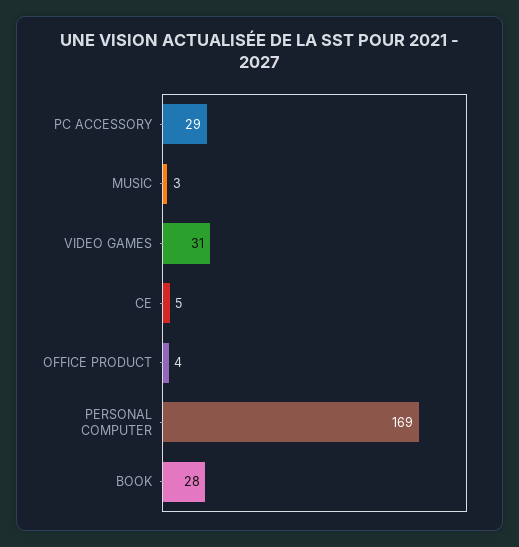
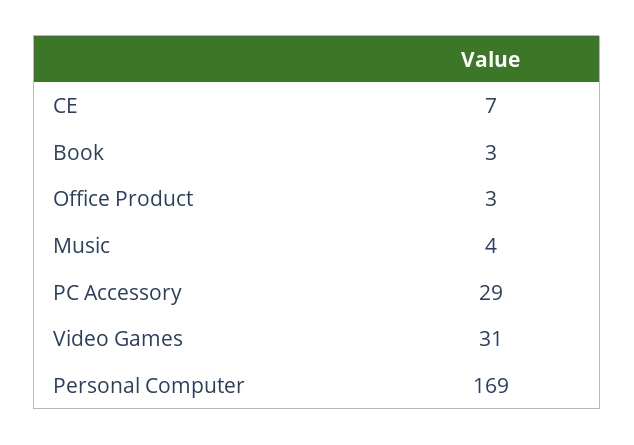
MUSIC: 3 -> 4
CE: 5 -> 7
OFFICE PRODUCT: 4 -> 3
BOOK: 28 -> 3

